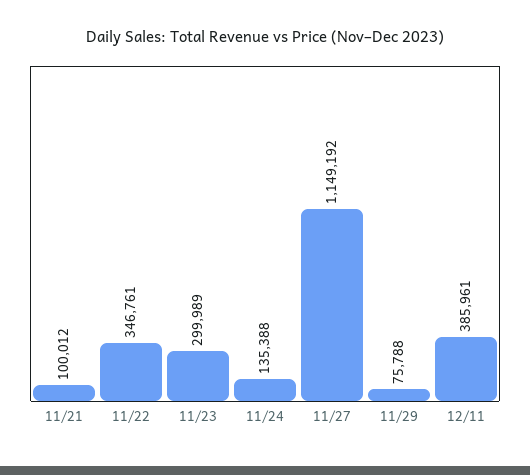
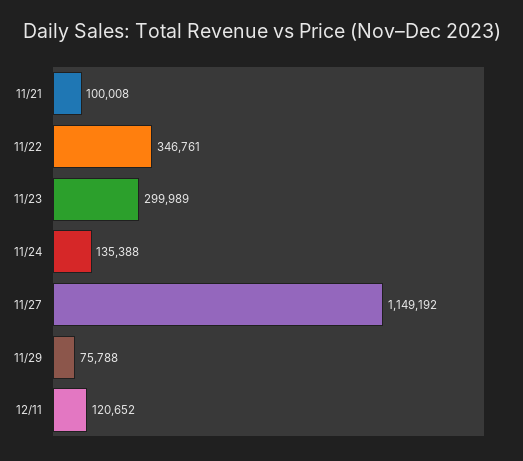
11/21: 100012 -> 100008
12/11: 385961 -> 120652

